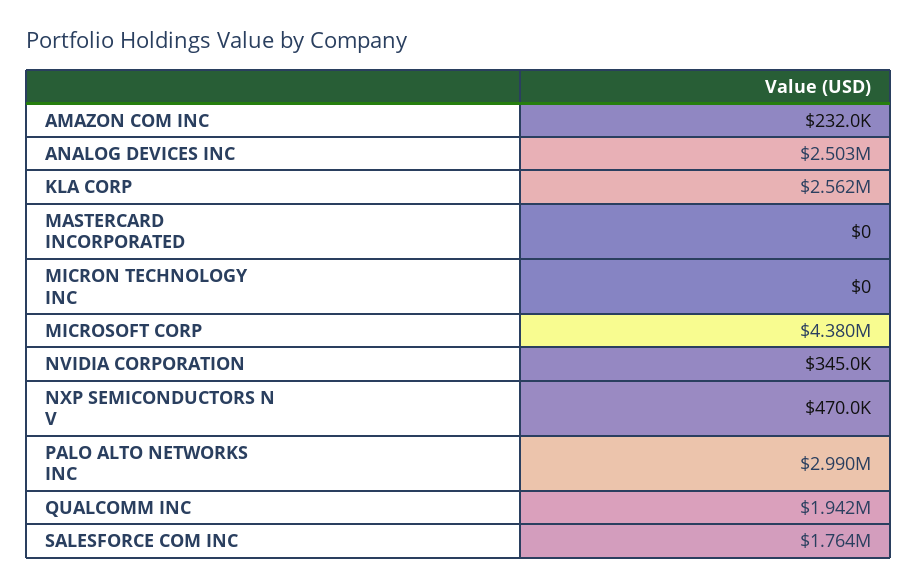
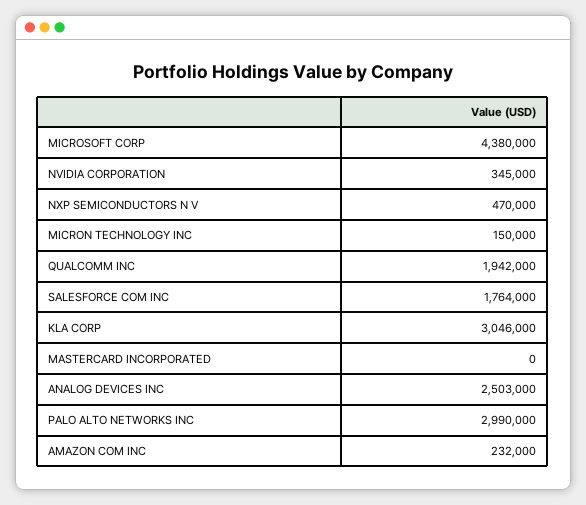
KLA CORP: 2562000 -> 3046000
MICRON TECHNOLOGY INC: 0 -> 150000

